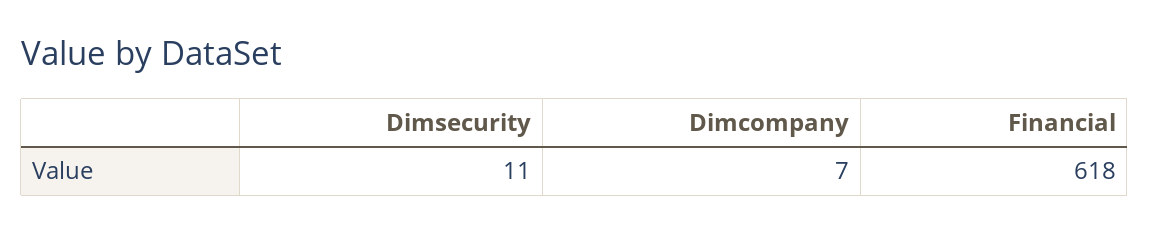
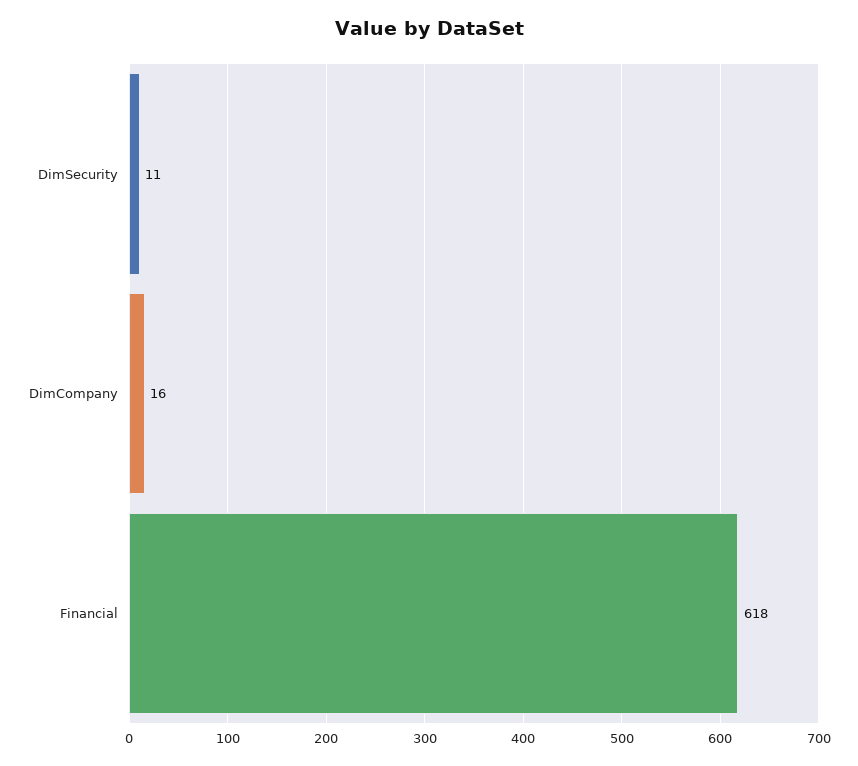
Dimcompany: 7 -> 16

